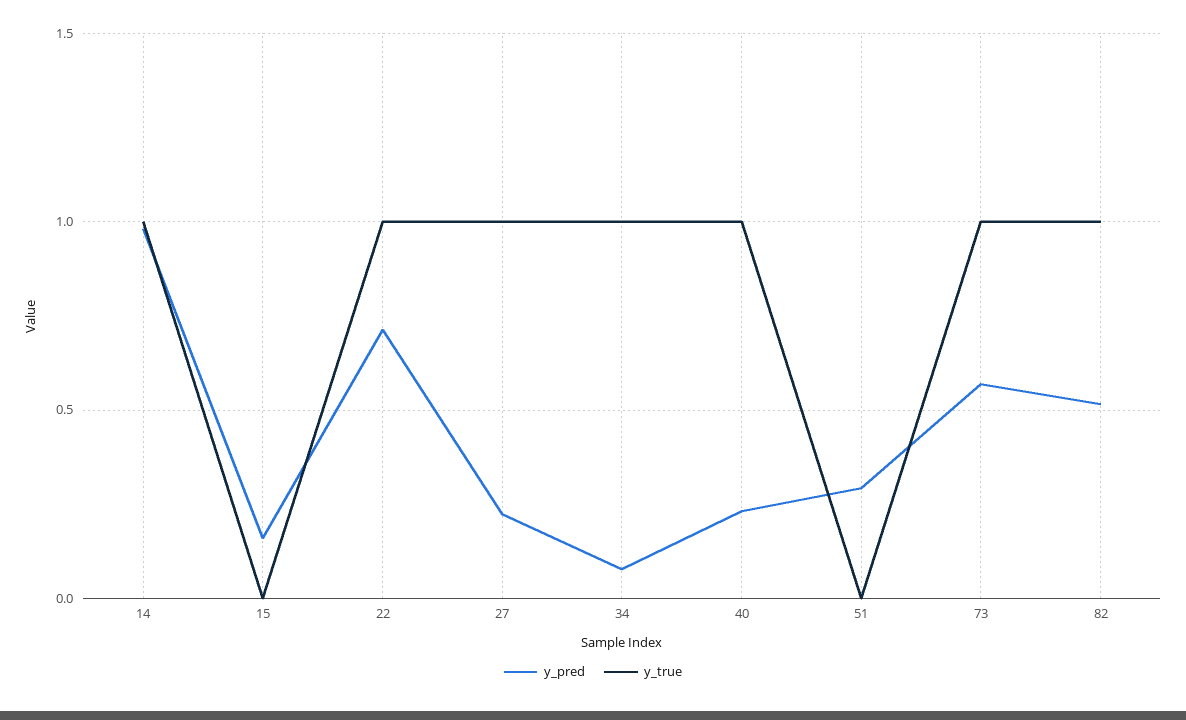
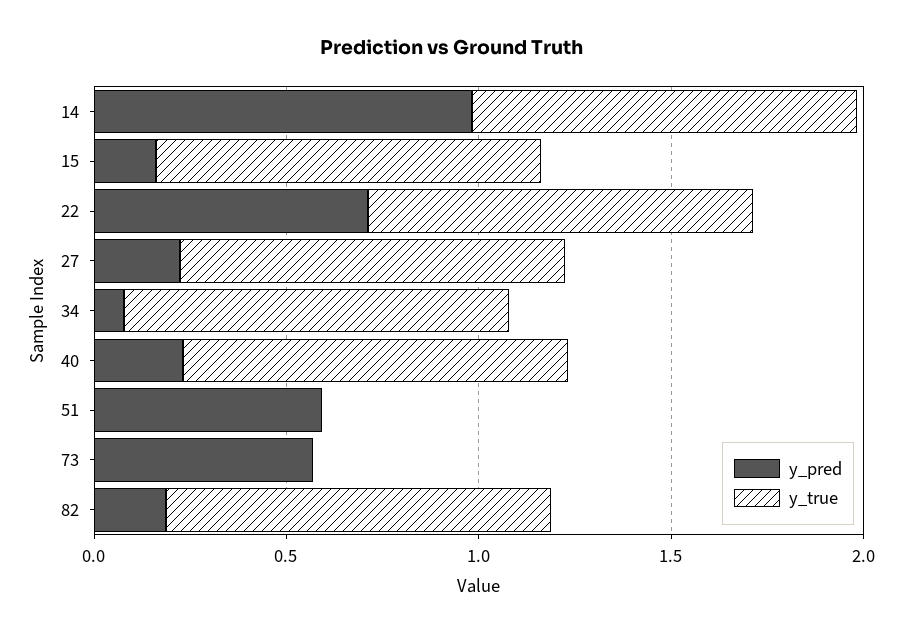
y_true, 15: 0 -> 1
y_pred, 51: 0.3 -> 0.6
y_true, 73: 1 -> 0
y_pred, 82: 0.5 -> 0.2

